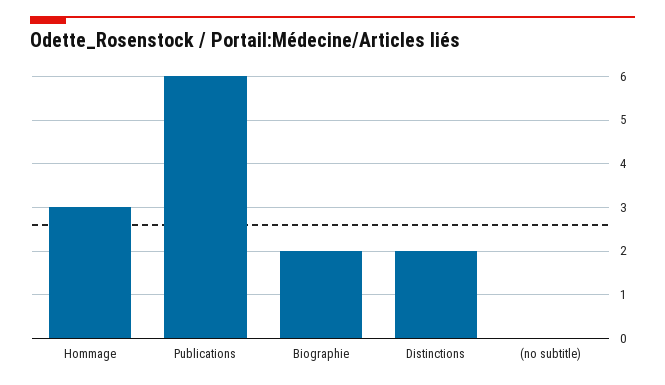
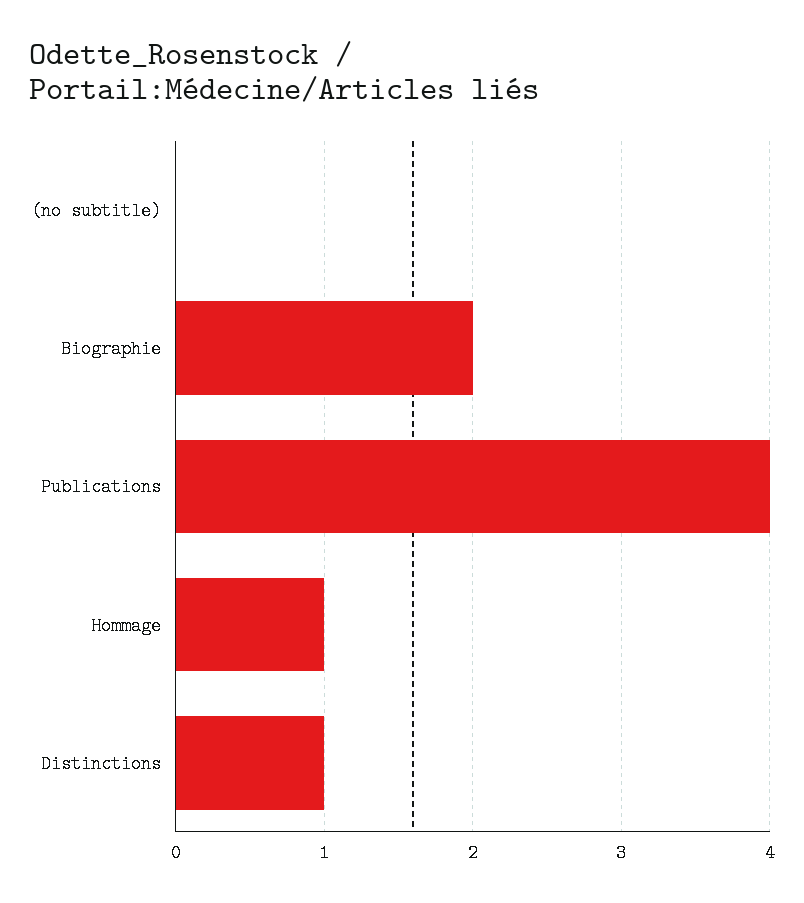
Hommage: 3 -> 1
Publications: 6 -> 4
Distinctions: 2 -> 1

